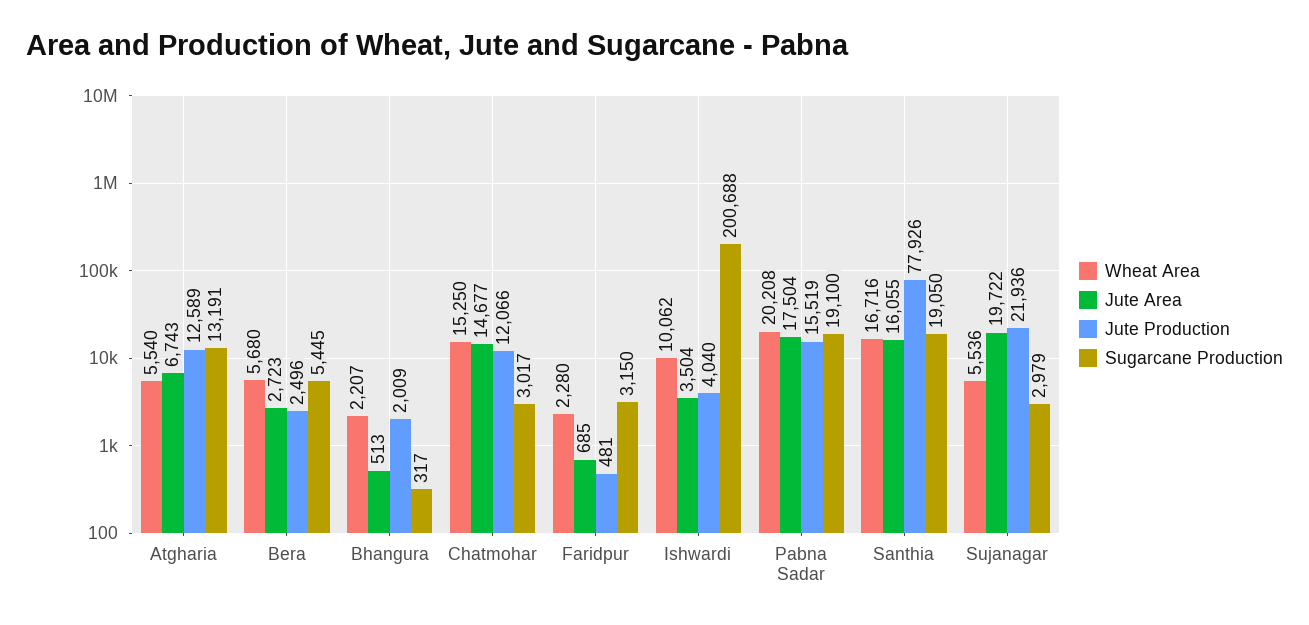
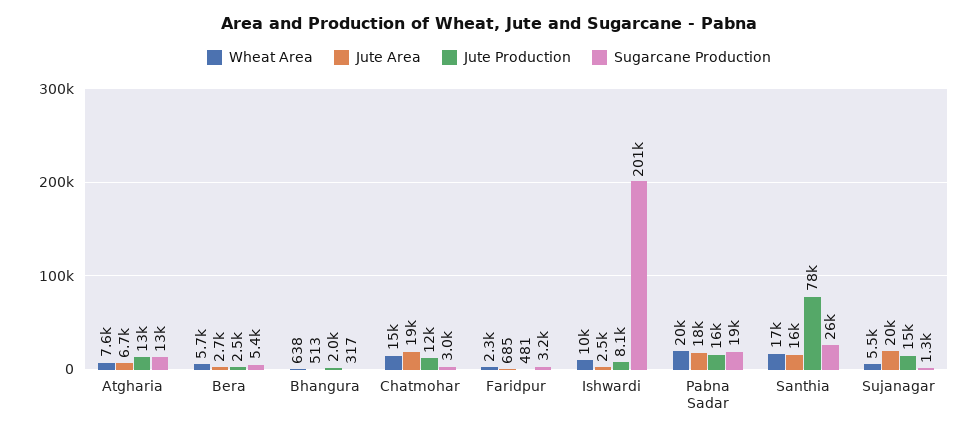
Wheat Area, Atgharia: 5540 -> 7600
Wheat Area, Bhangura: 2207 -> 638
Jute Area, Chatmohar: 14677 -> 19000
Jute Area, Ishwardi: 3504 -> 2500
Jute Production, Ishwardi: 4040 -> 8100
Sugarcane Production, Santhia: 19050 -> 26000
Jute Production, Sujanagar: 21936 -> 15000
Sugarcane Production, Sujanagar: 2979 -> 1300

